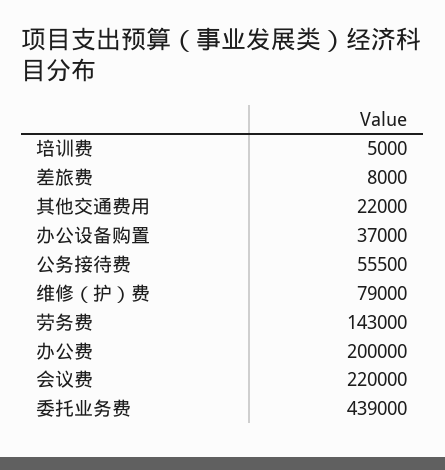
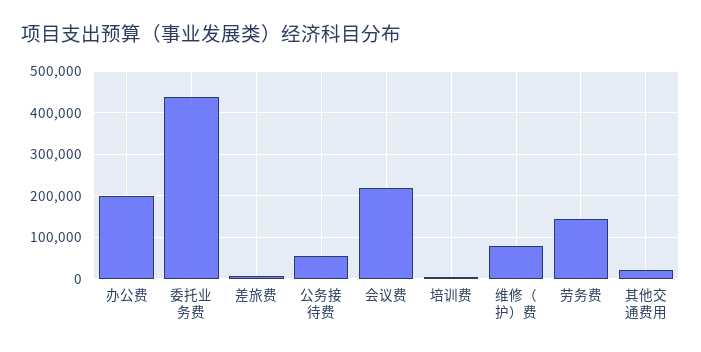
办公设备购置: 37000 -> none

